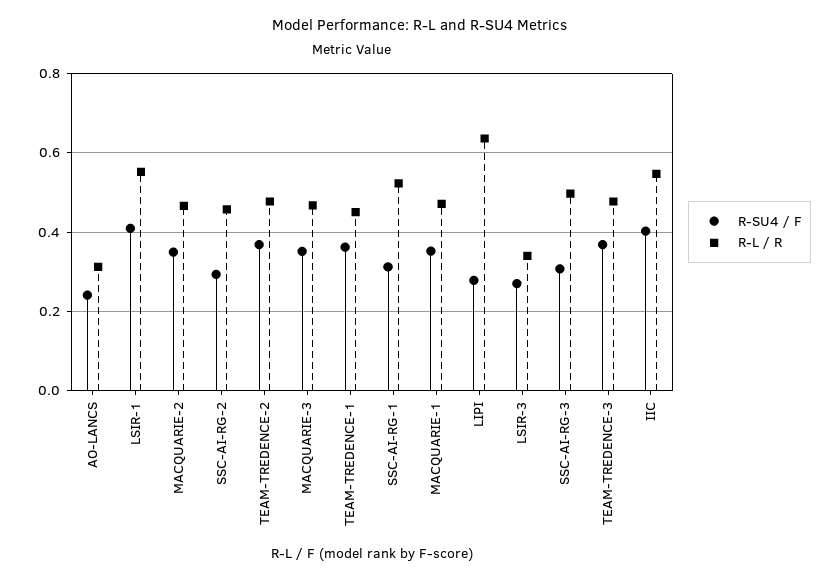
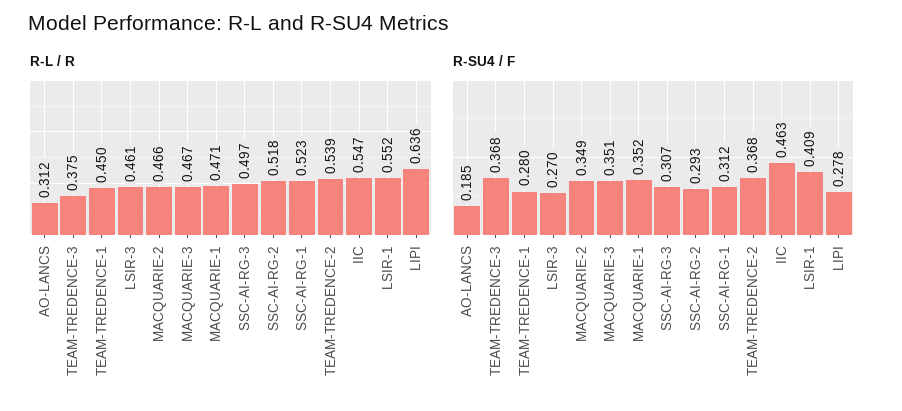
R-SU4 / F, AO-LANCS: 0.24 -> 0.185
R-L / R, SSC-AI-RG-2: 0.46 -> 0.518
R-L / R, TEAM-TREDENCE-2: 0.48 -> 0.539
R-SU4 / F, TEAM-TREDENCE-1: 0.36 -> 0.28
R-L / R, LSIR-3: 0.34 -> 0.461
R-L / R, TEAM-TREDENCE-3: 0.48 -> 0.375
R-SU4 / F, IIC: 0.4 -> 0.463

